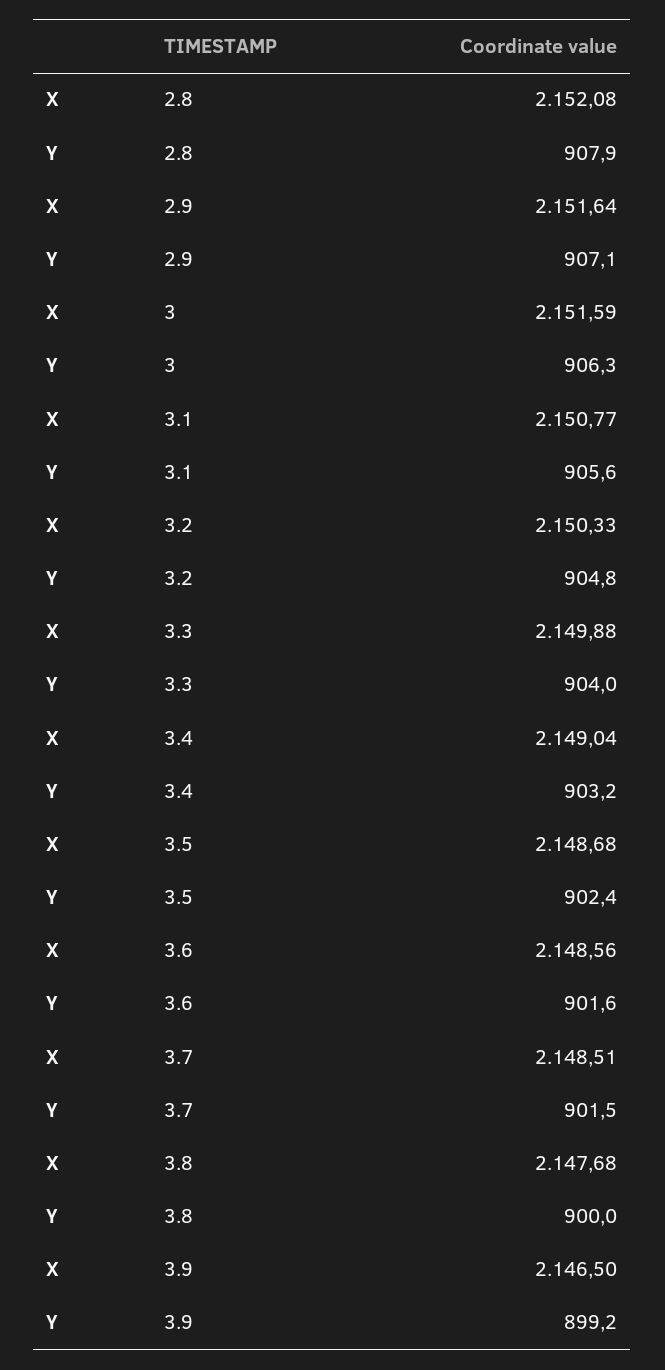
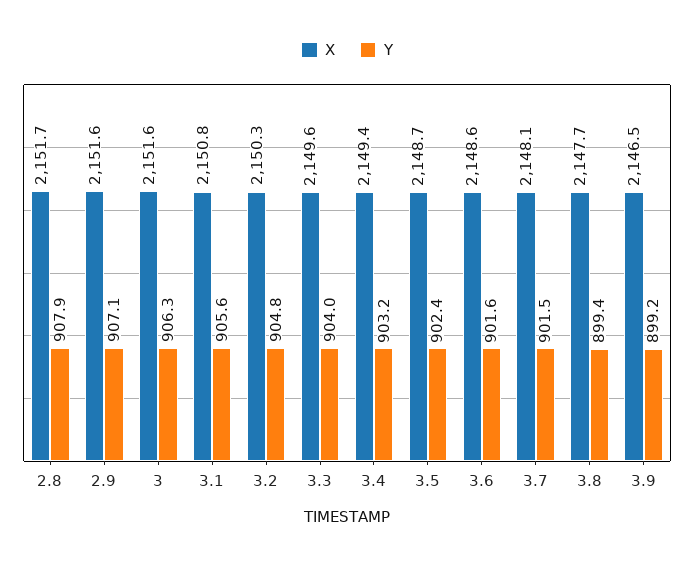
X, 2.8: 2152.08 -> 2151.7
X, 3.3: 2149.88 -> 2149.6
X, 3.4: 2149.04 -> 2149.4
X, 3.7: 2148.51 -> 2148.1
Y, 3.8: 900 -> 899.4

